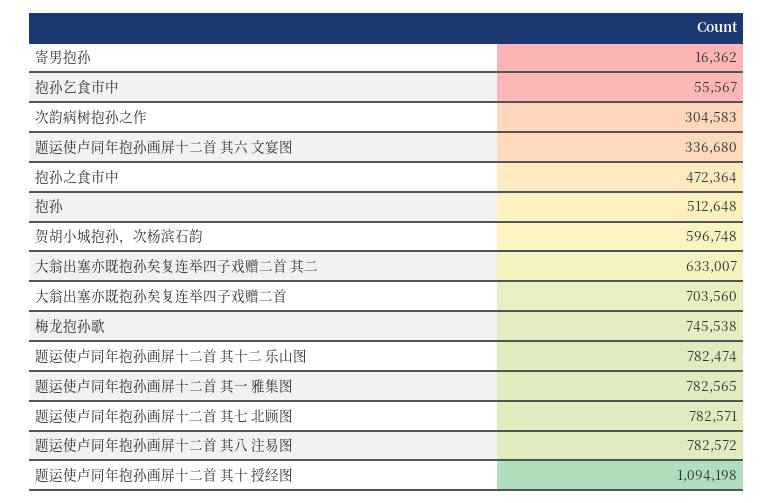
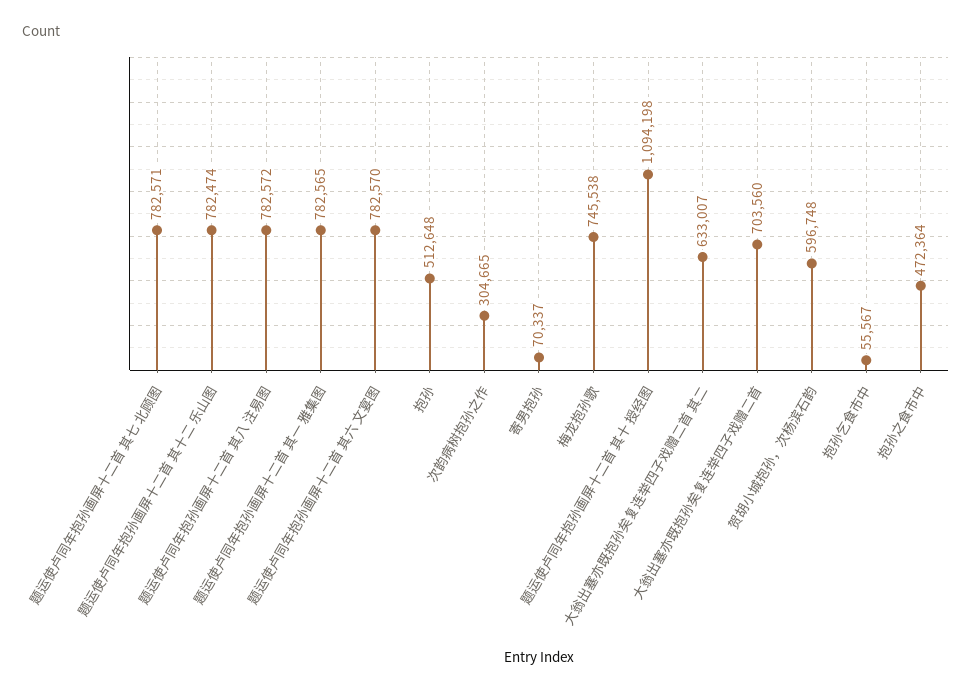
寄男抱孙: 16362 -> 70337
次韵病树抱孙之作: 304583 -> 304665
题运使卢同年抱孙画屏十二首 其六 文宴图: 336680 -> 782570

